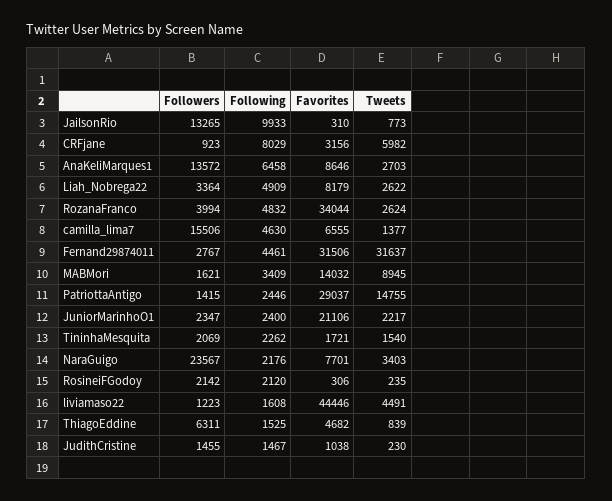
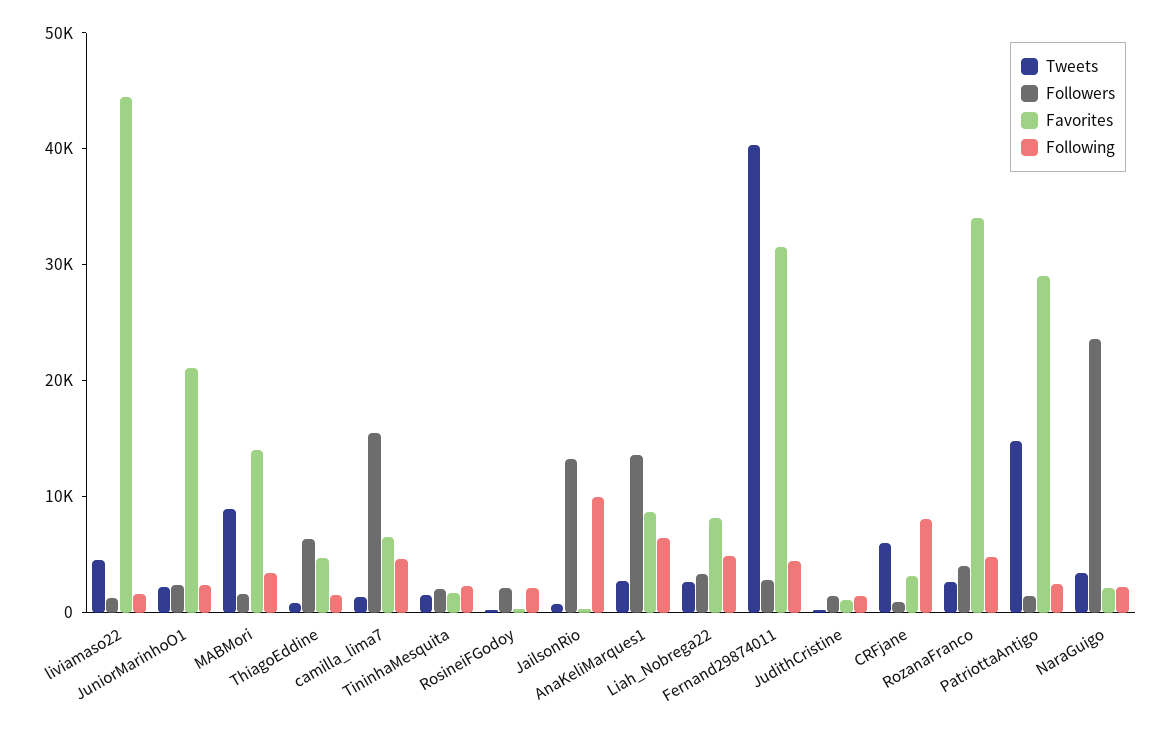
Tweets, Fernand29874011: 31637 -> 40000
Favorites, NaraGuigo: 7701 -> 2000

